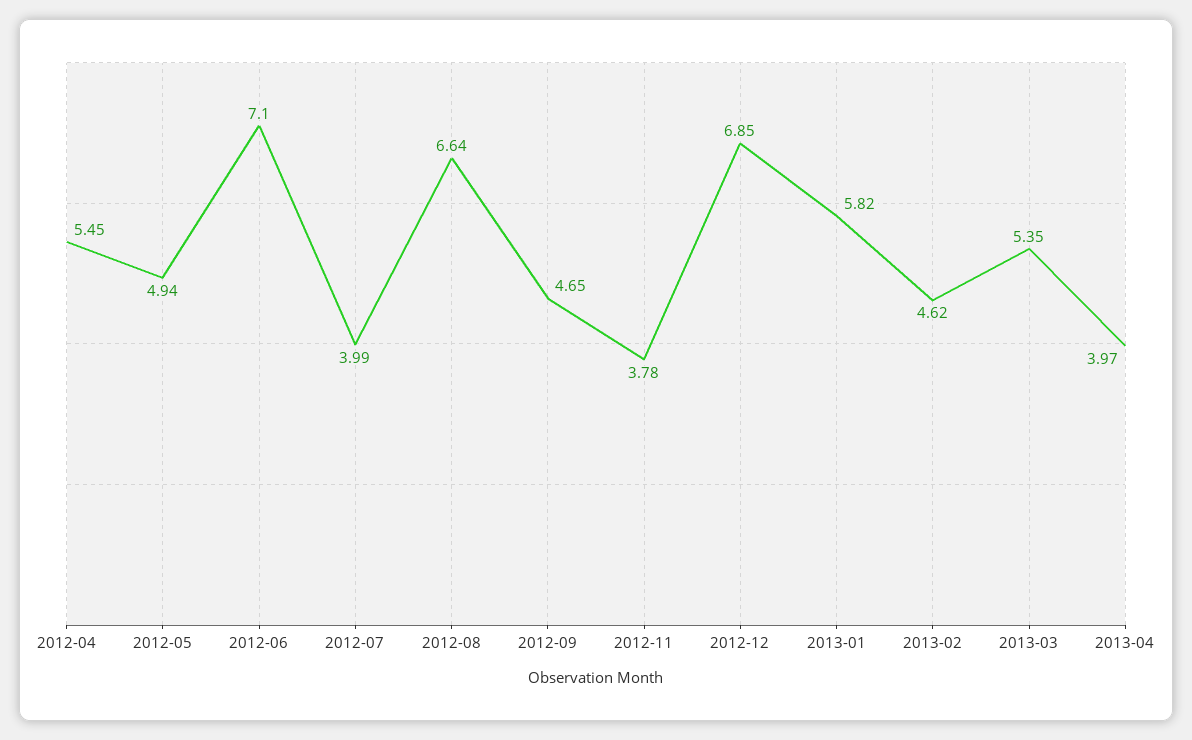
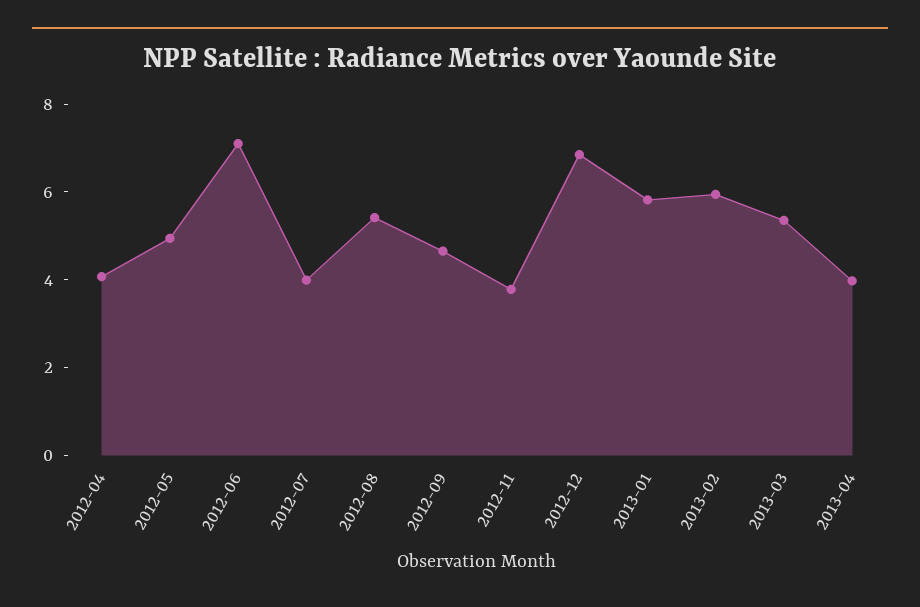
2012-04: 5.45 -> 4
2012-08: 6.64 -> 5.5
2013-02: 4.62 -> 6

